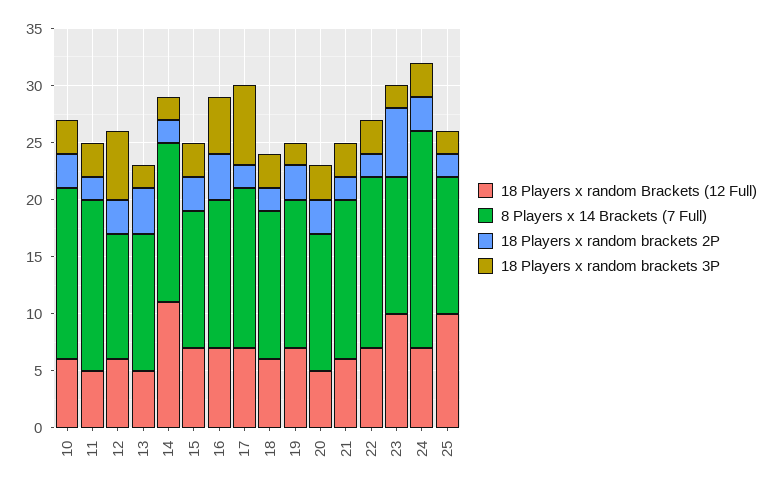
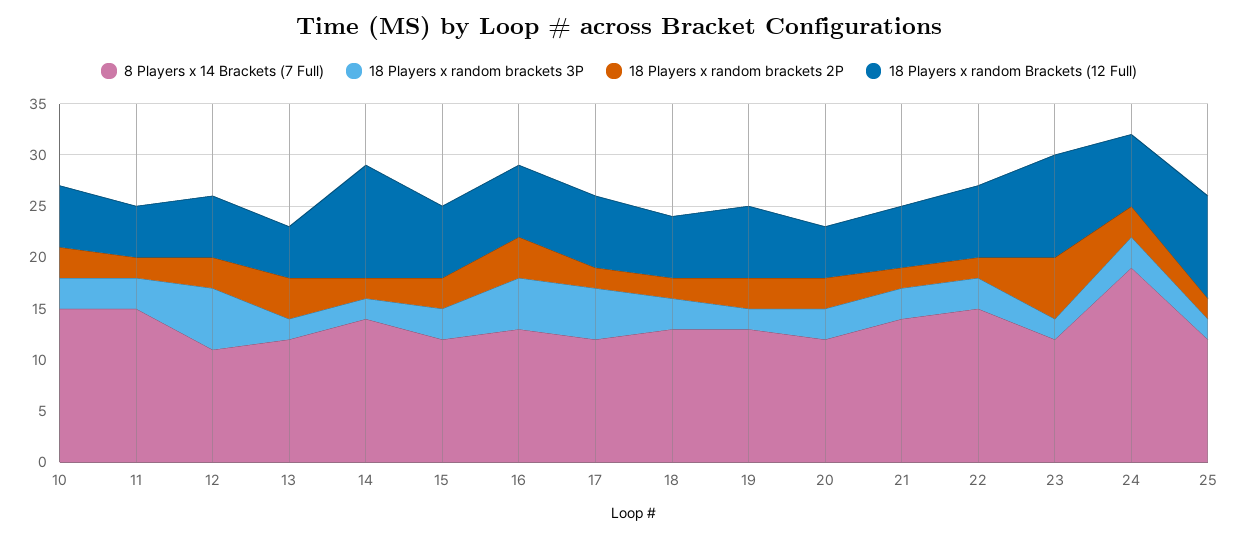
8 Players x 14 Brackets (7 Full), 17: 14 -> 12
18 Players x random brackets 3P, 17: 7 -> 5

